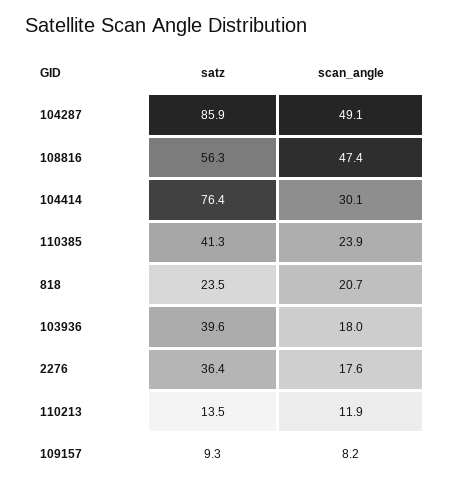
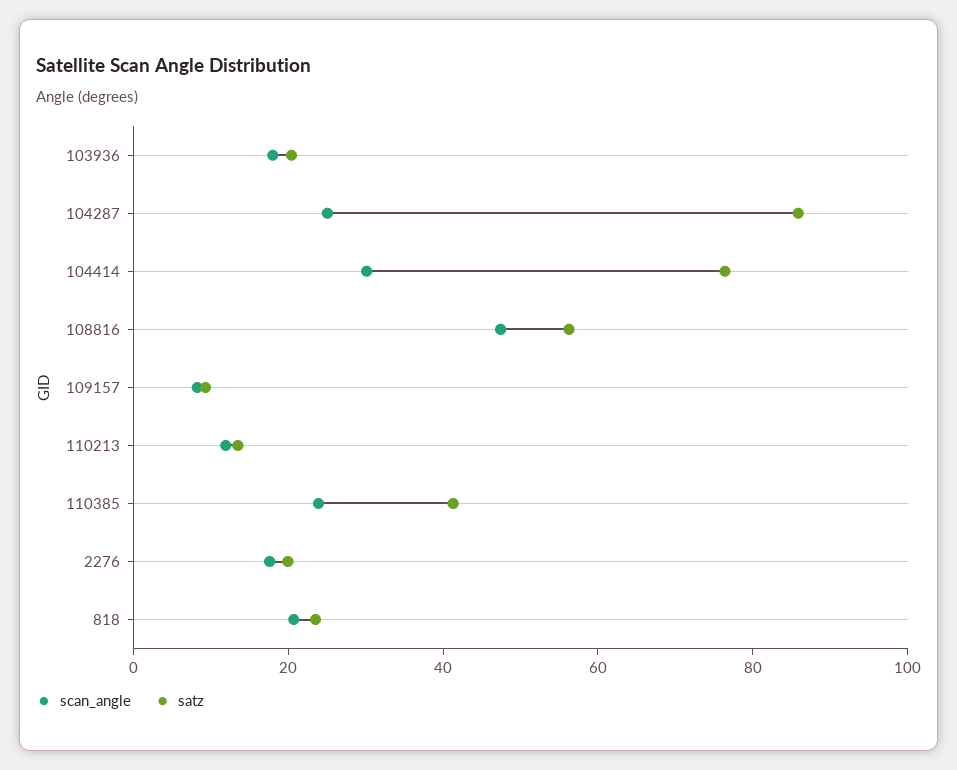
scan_angle, 104287: 49.1 -> 25
satz, 103936: 39.6 -> 20
satz, 2276: 36.4 -> 20

